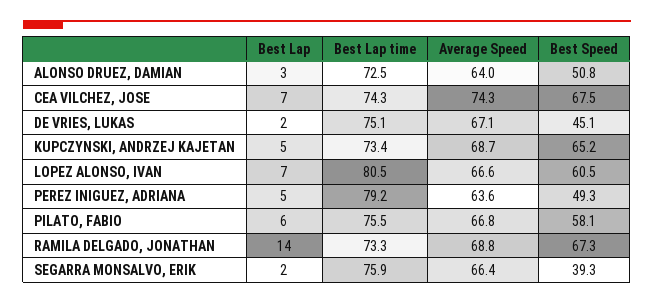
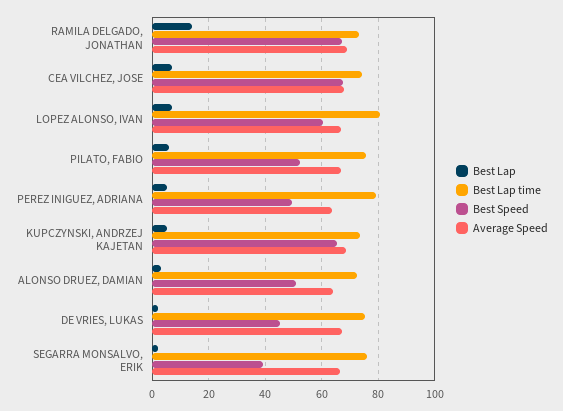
Average Speed, CEA VILCHEZ, JOSE: 74.3 -> 67.5
Best Speed, PILATO, FABIO: 58.1 -> 52.5

